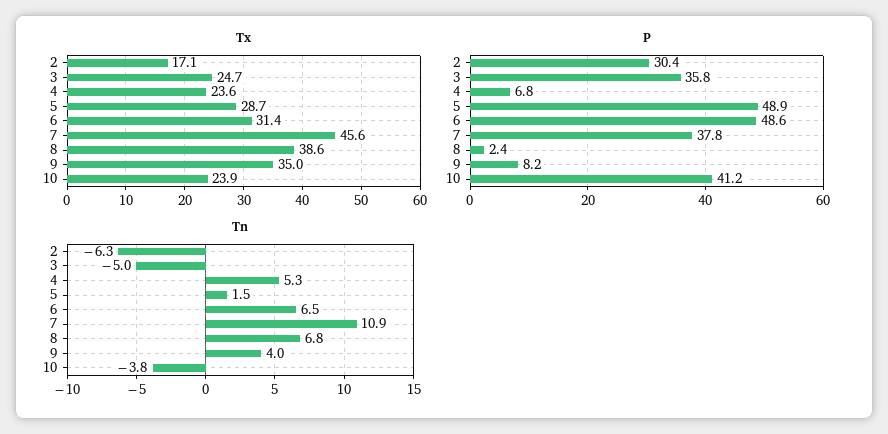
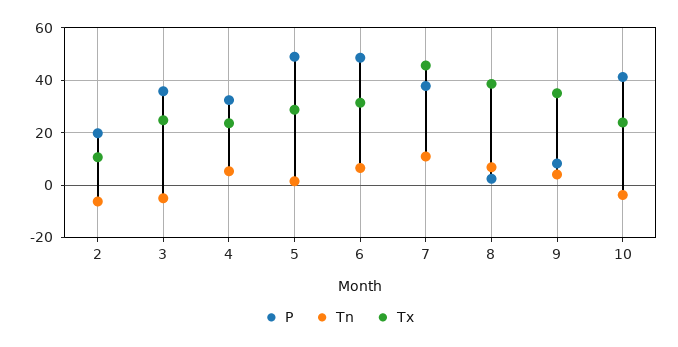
Tx, 2: 17.1 -> 10
P, 2: 30.4 -> 20
P, 4: 6.8 -> 32.5

